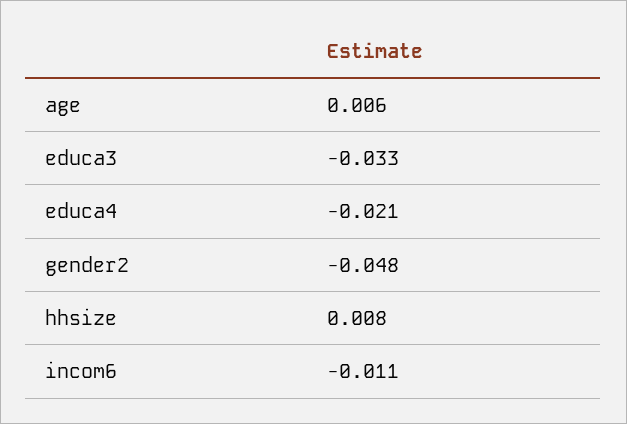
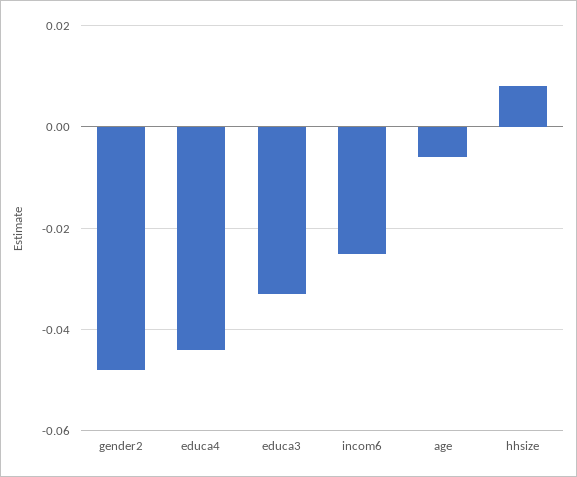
age: 0.006 -> -0.005
educa4: -0.021 -> -0.045
incom6: -0.011 -> -0.025

